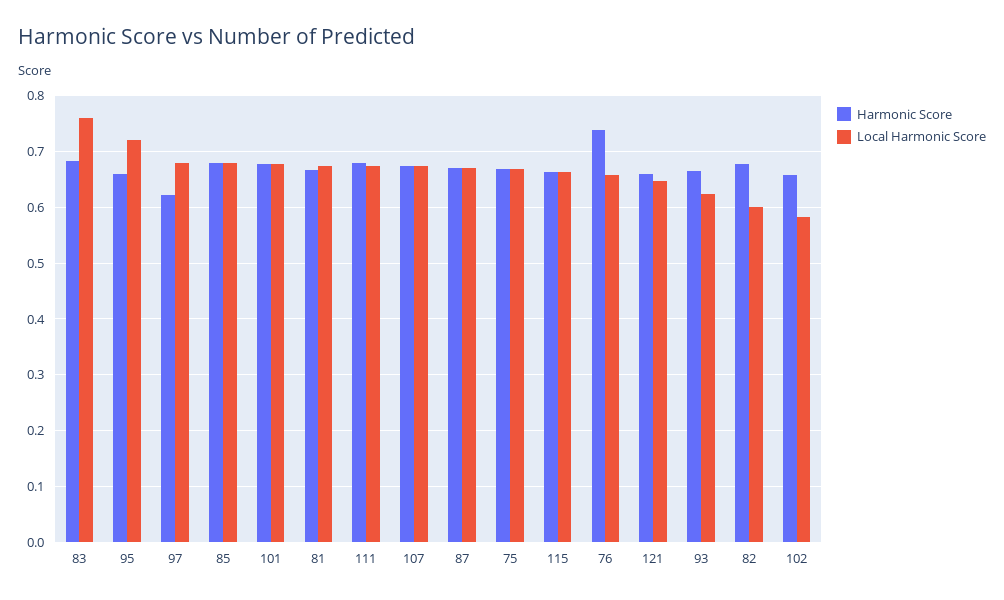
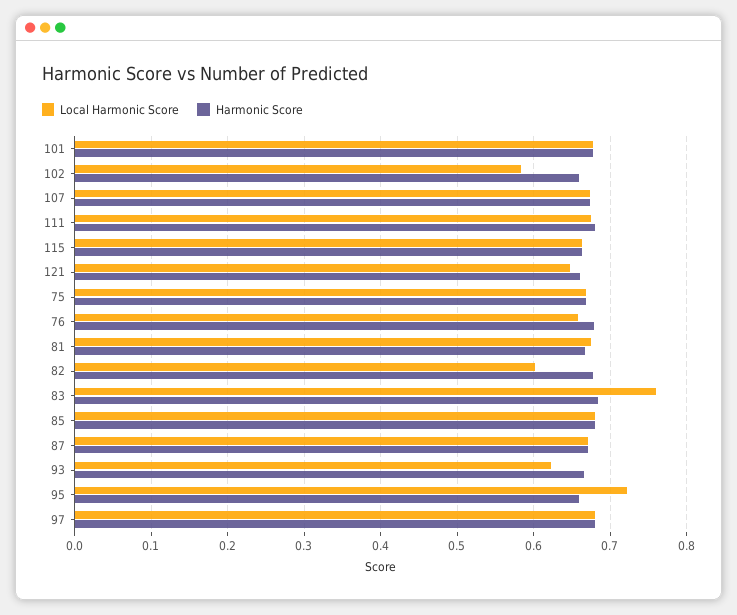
Harmonic Score, 97: 0.62 -> 0.68
Harmonic Score, 76: 0.74 -> 0.68

